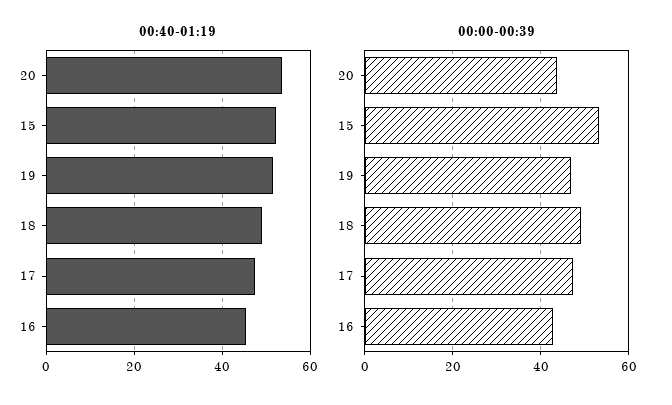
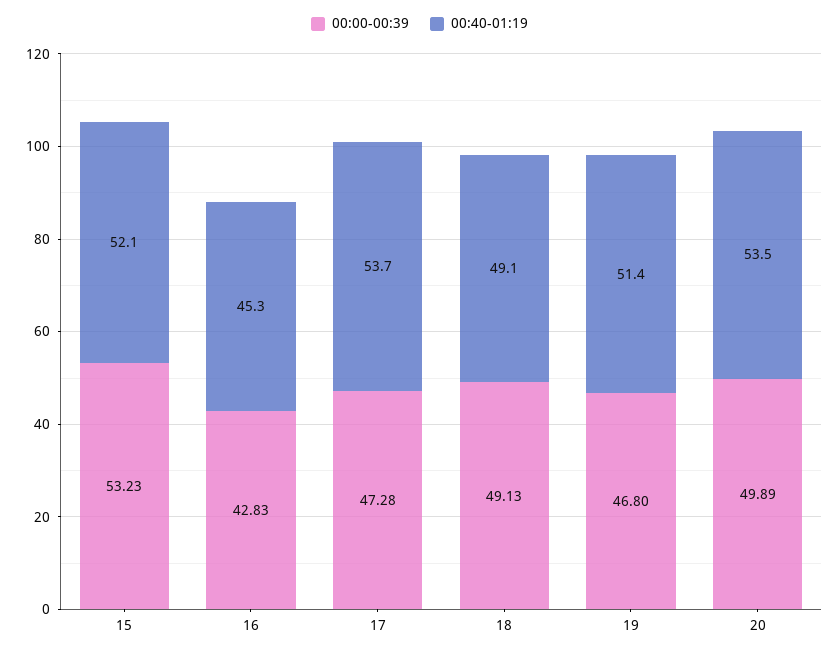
00:40-01:19, 17: 48 -> 53.7
00:00-00:39, 20: 44 -> 49.89

